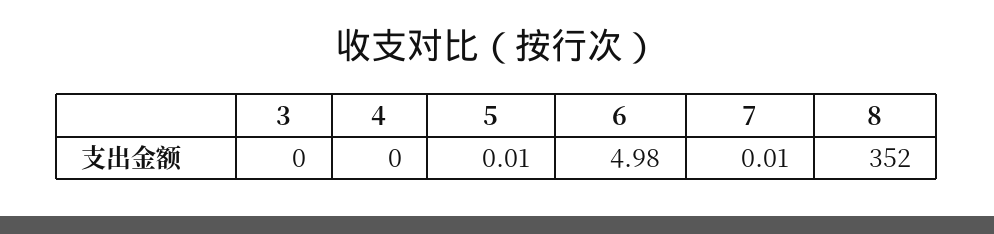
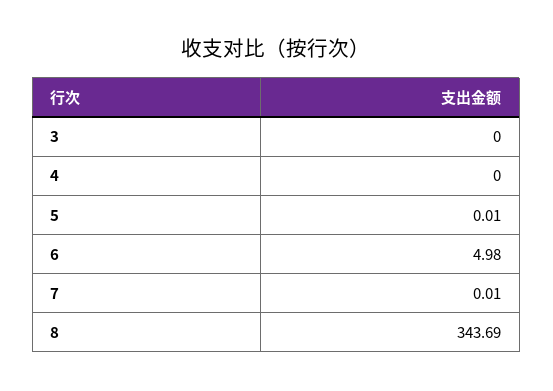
8: 352 -> 343.69

